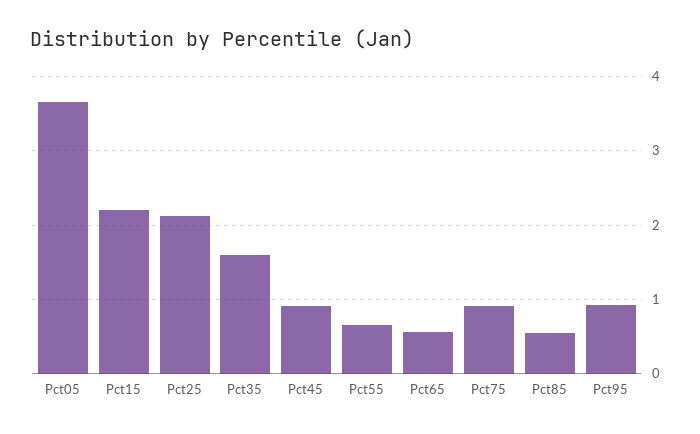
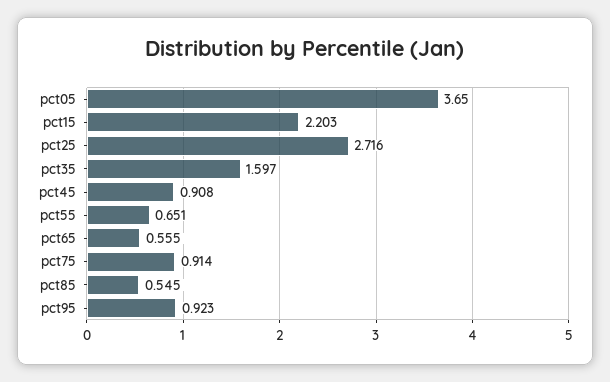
Pct25: 2.1 -> 2.716

